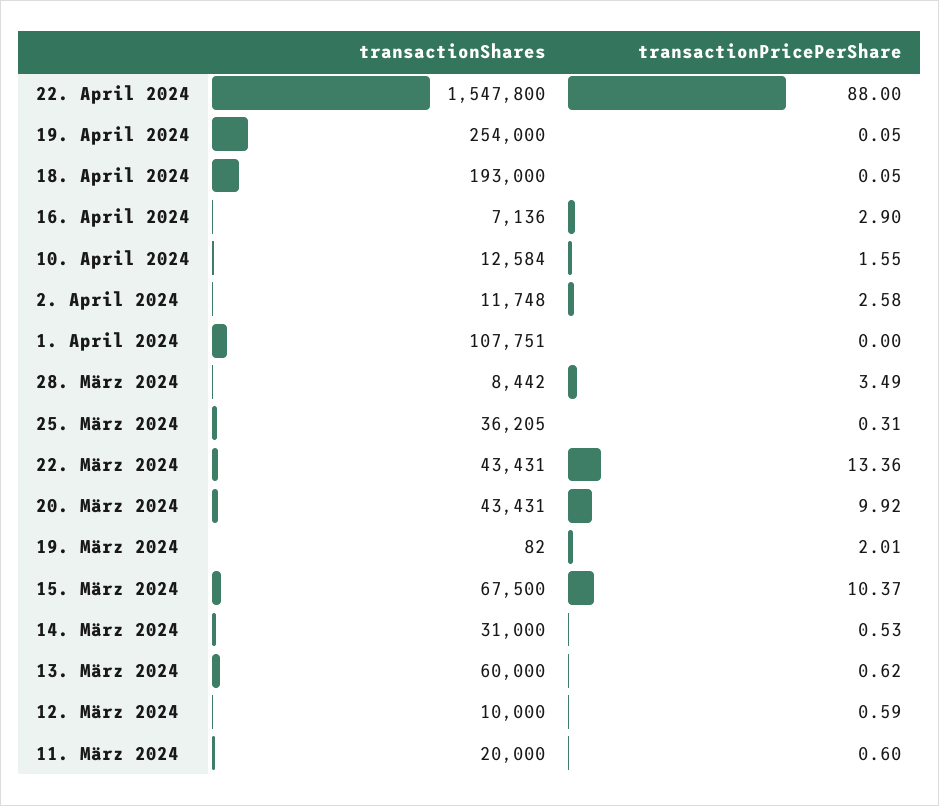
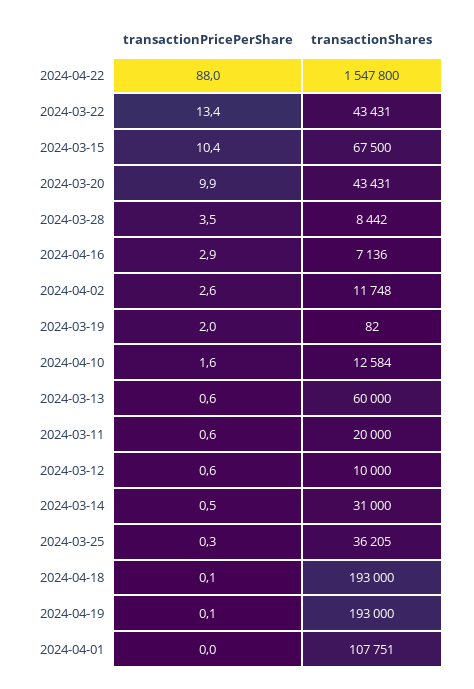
transactionShares, 19. April 2024: 254000 -> 193000

